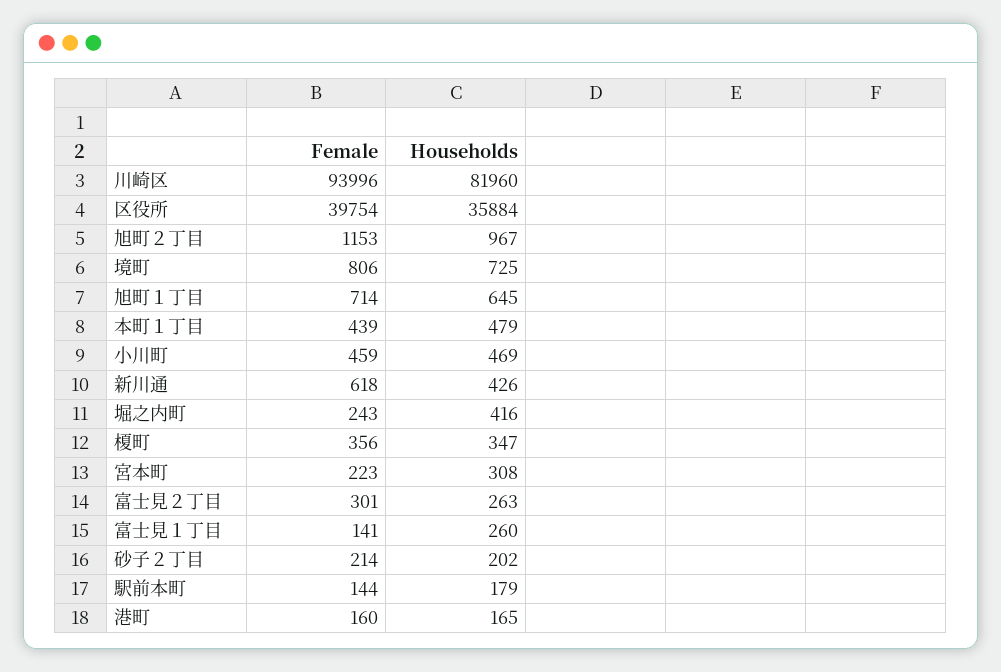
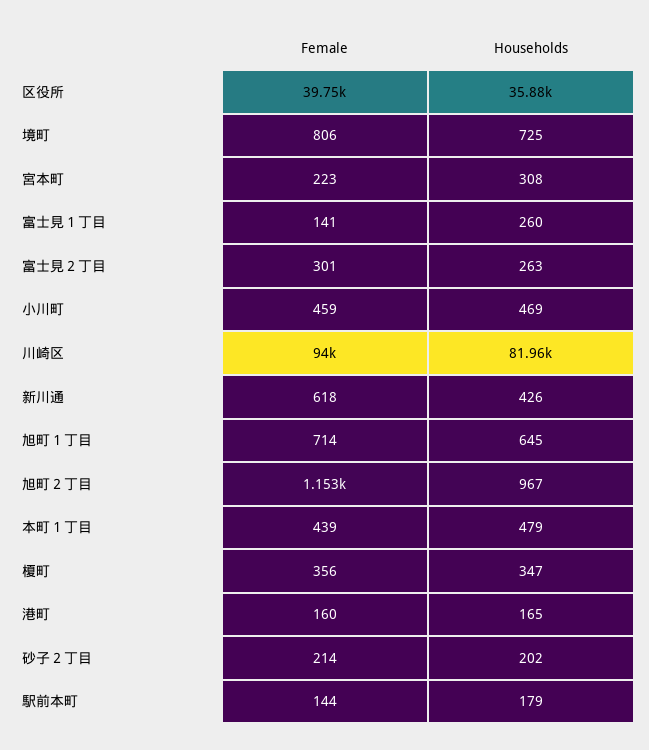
Female, 堀之内町: 243 -> none
Households, 堀之内町: 416 -> none

